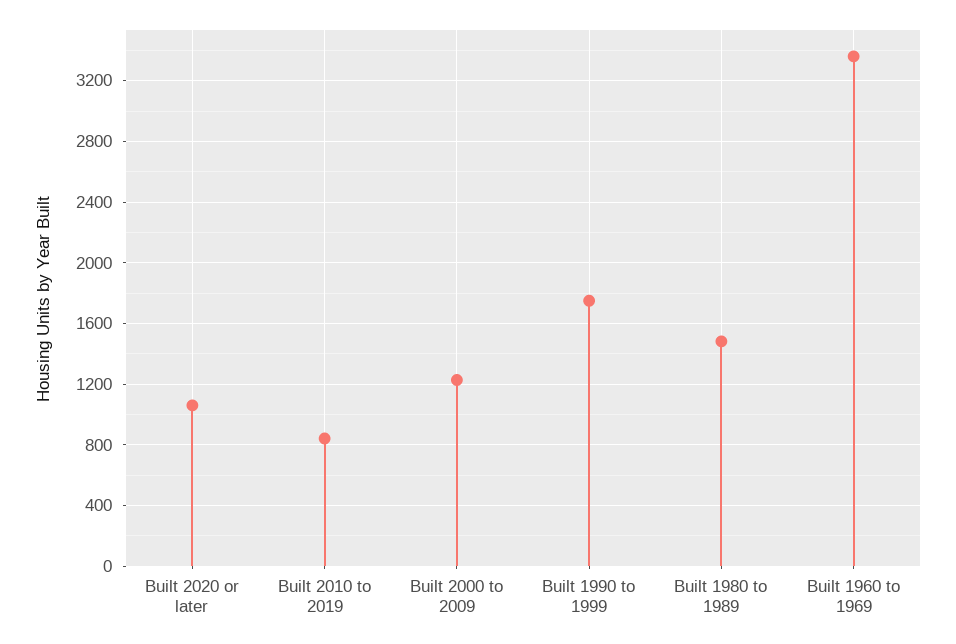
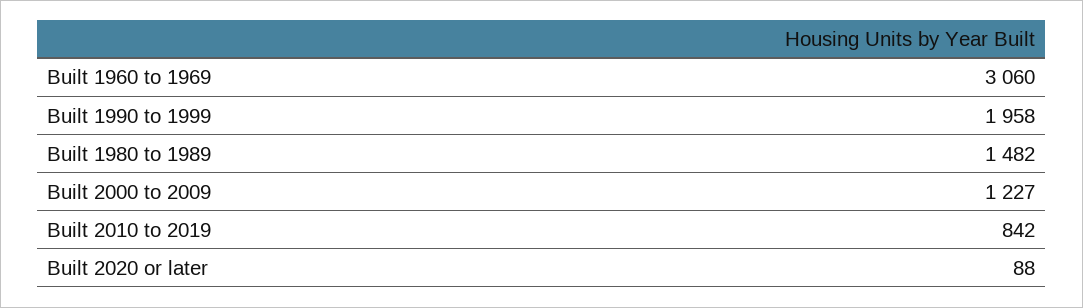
Built 2020 or later: 1050 -> 88
Built 1990 to 1999: 1750 -> 1958
Built 1960 to 1969: 3350 -> 3060

